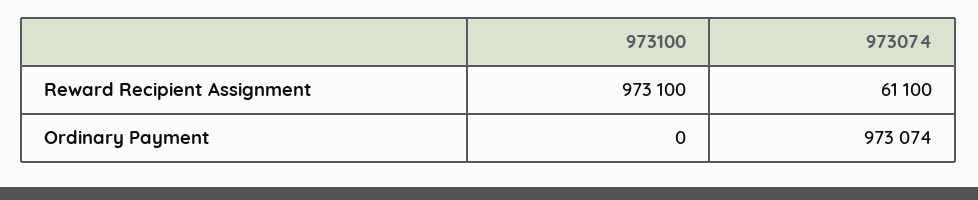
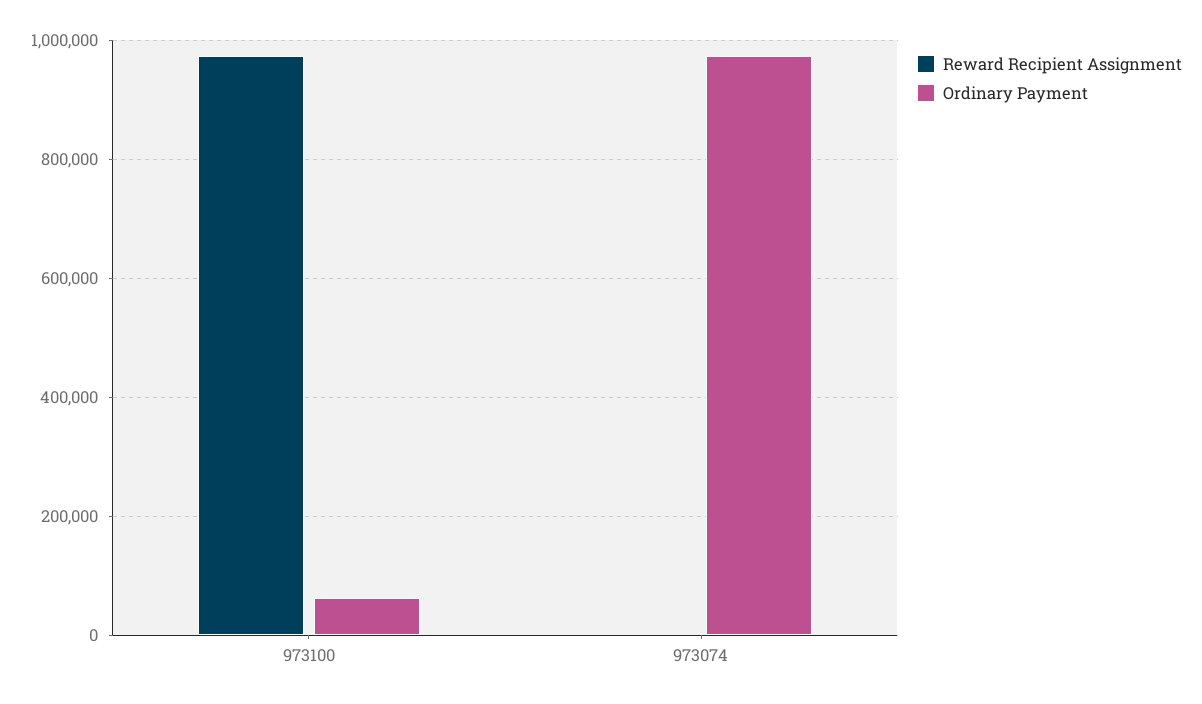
Reward Recipient Assignment, 973074: 61100 -> 0
Ordinary Payment, 973100: 0 -> 60000

